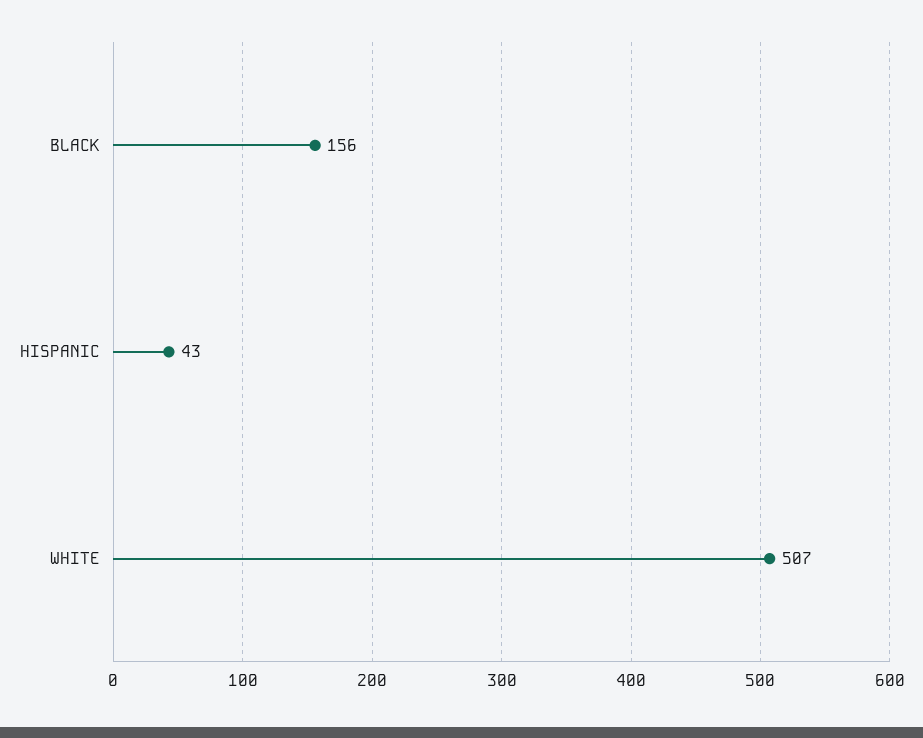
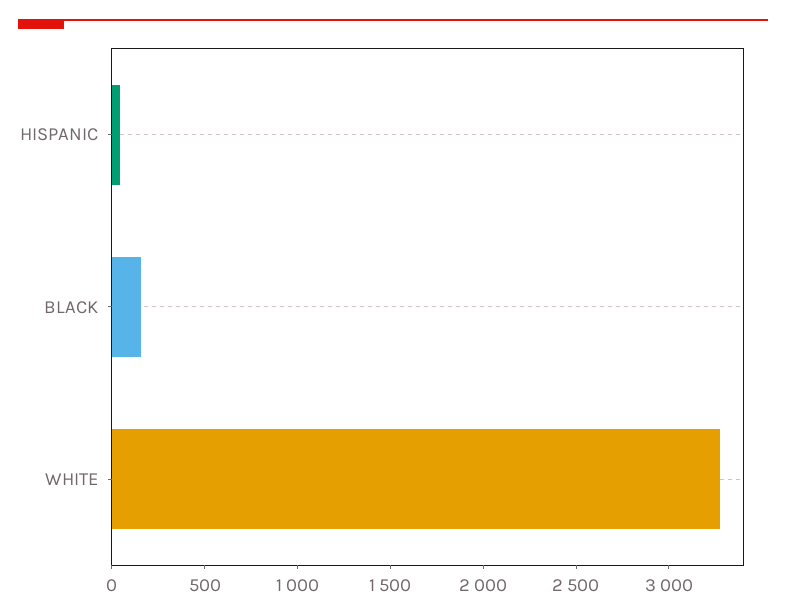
WHITE: 507 -> 3300

